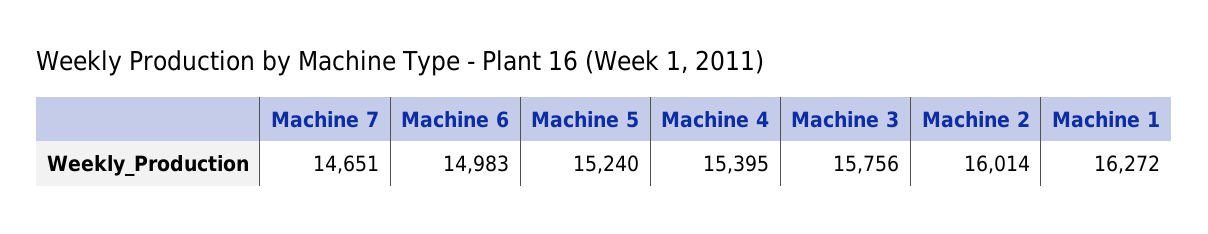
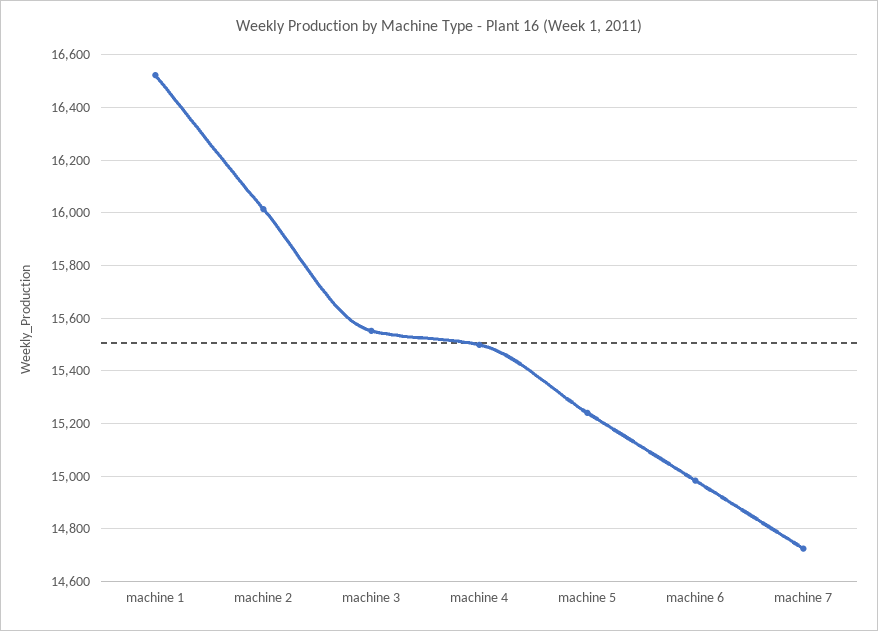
Machine 7: 14651 -> 14725
Machine 4: 15395 -> 15500
Machine 3: 15756 -> 15550
Machine 1: 16272 -> 16525

